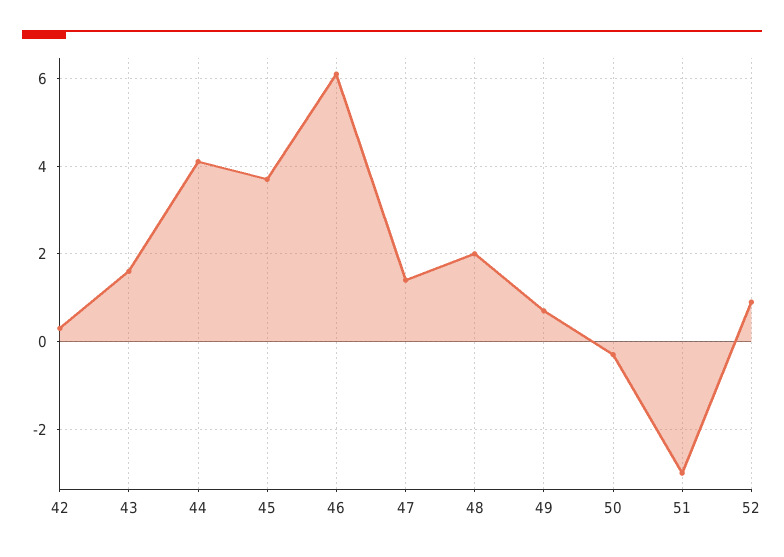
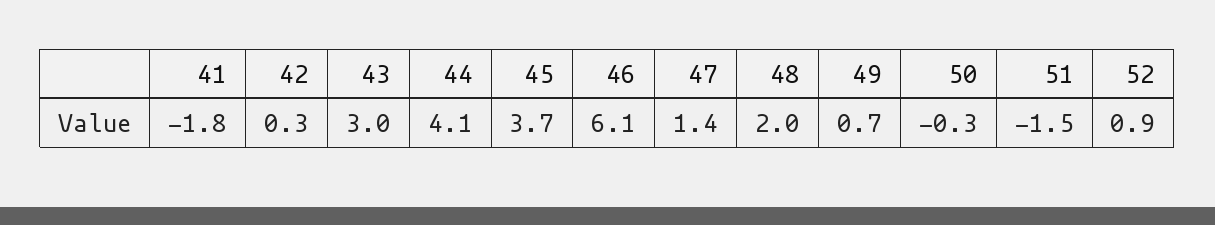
43: 1.5 -> 3
51: -3 -> -1.5
41: none -> -1.8

